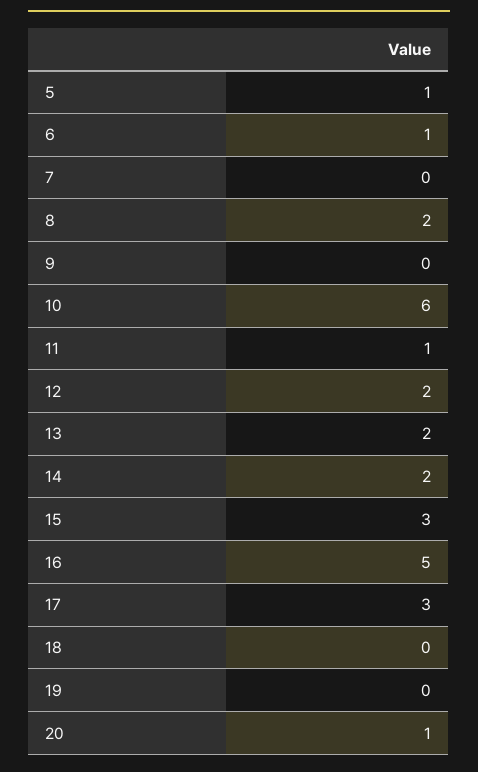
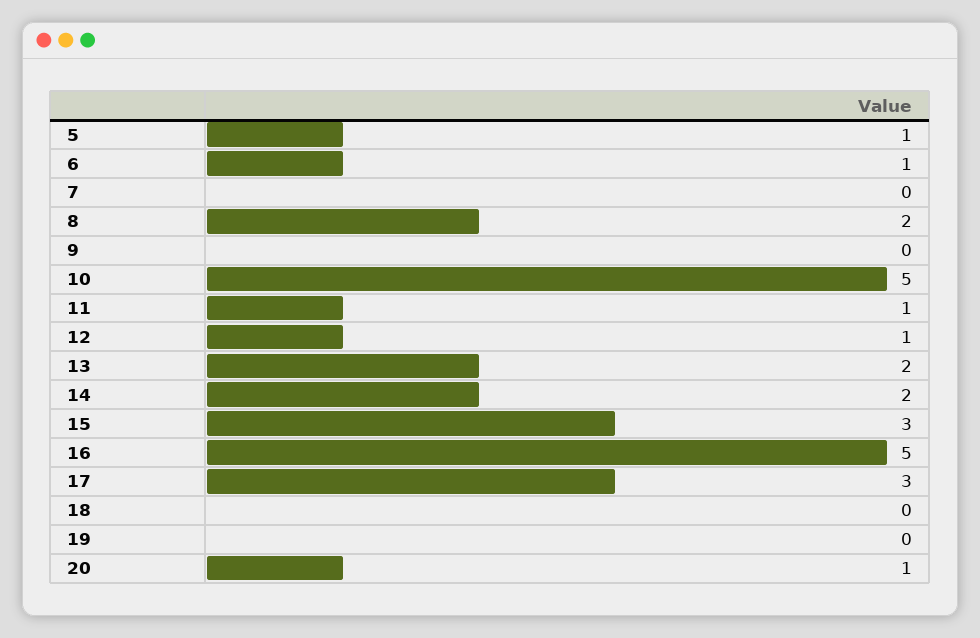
10: 6 -> 5
12: 2 -> 1

